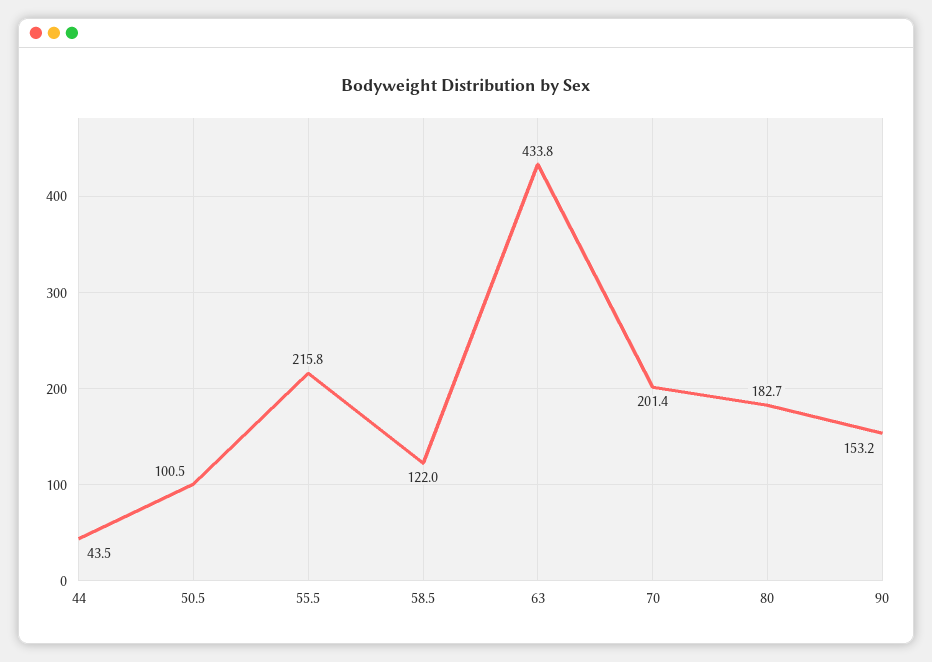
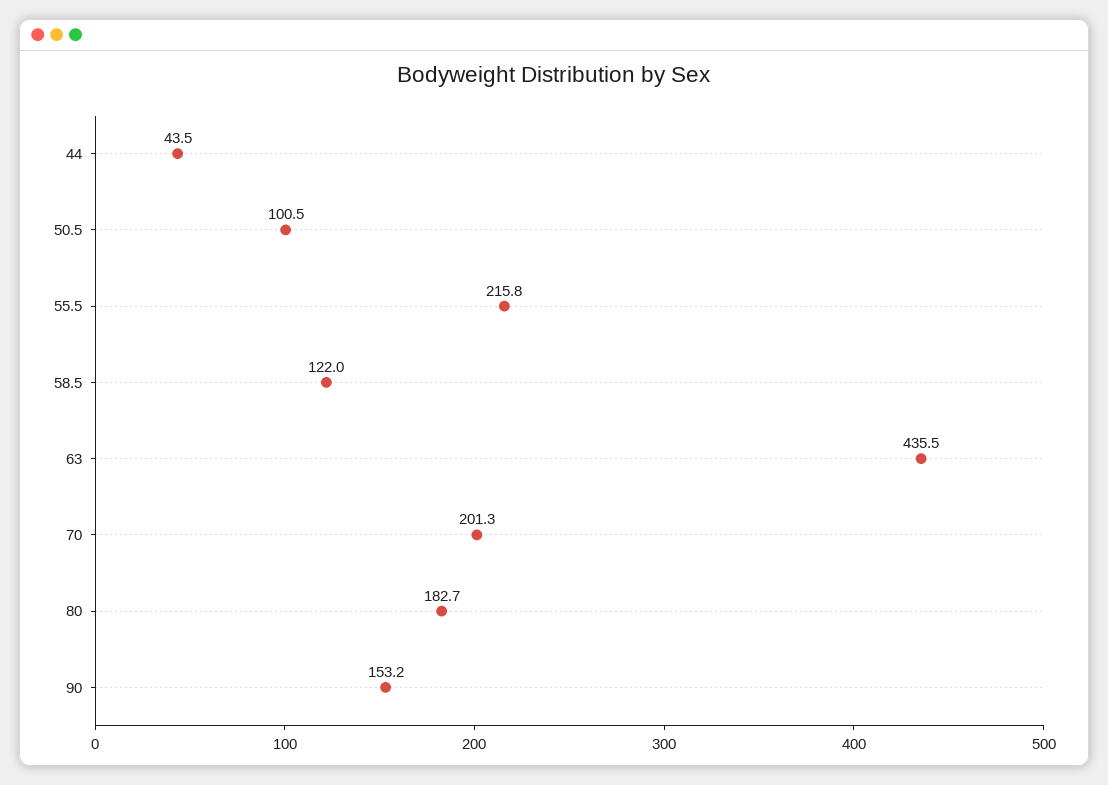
63: 433.8 -> 435.5
70: 201.4 -> 201.3

